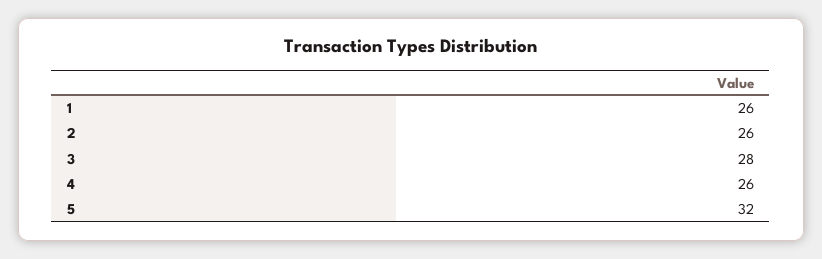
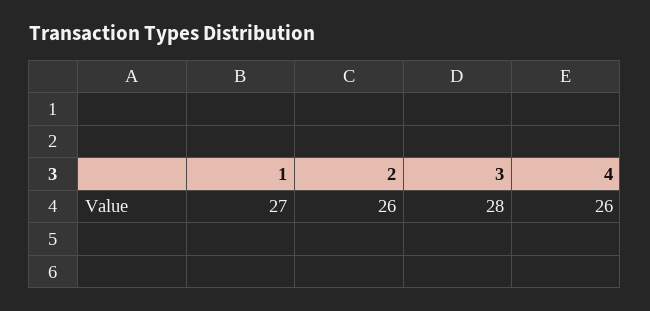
1: 26 -> 27
5: 32 -> none

